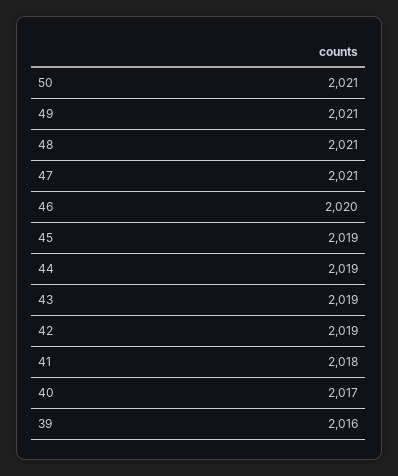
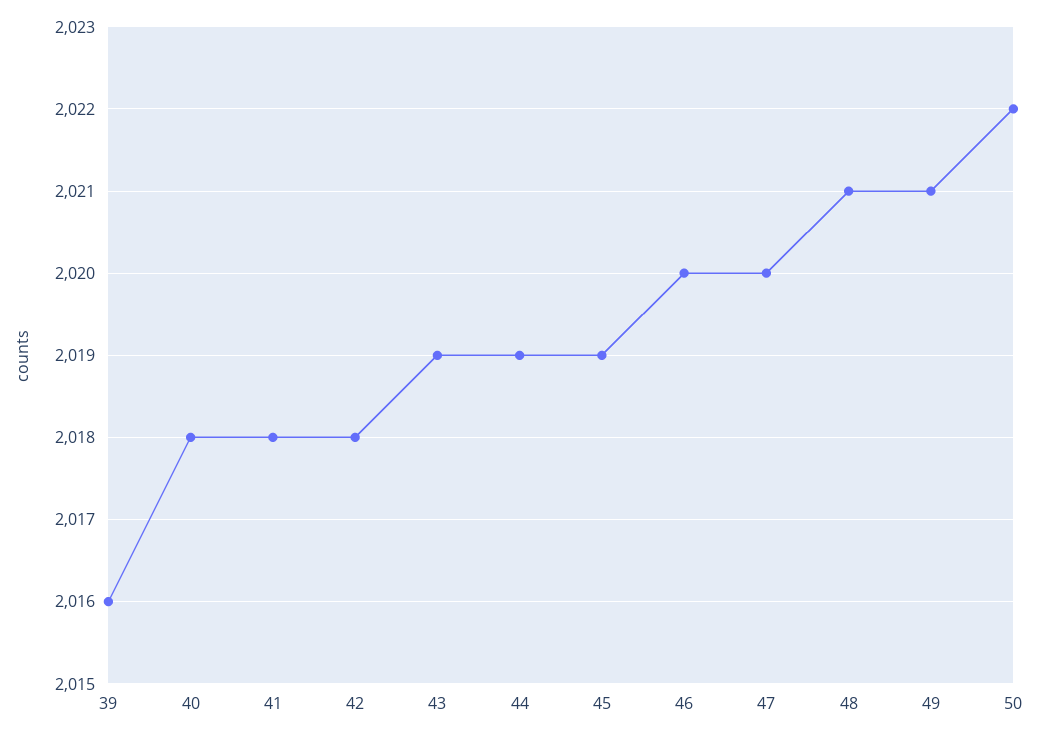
50: 2021 -> 2022
47: 2021 -> 2020
42: 2019 -> 2018
40: 2017 -> 2018

